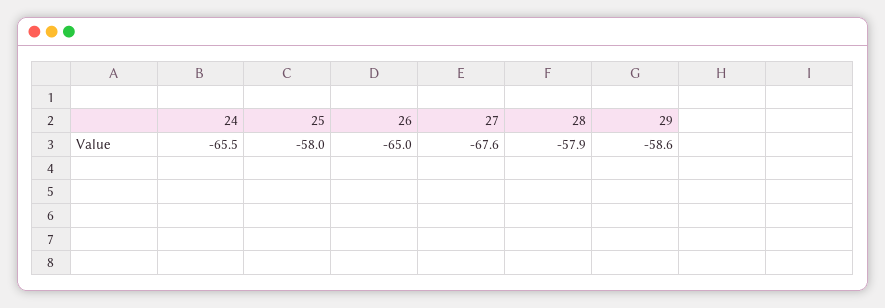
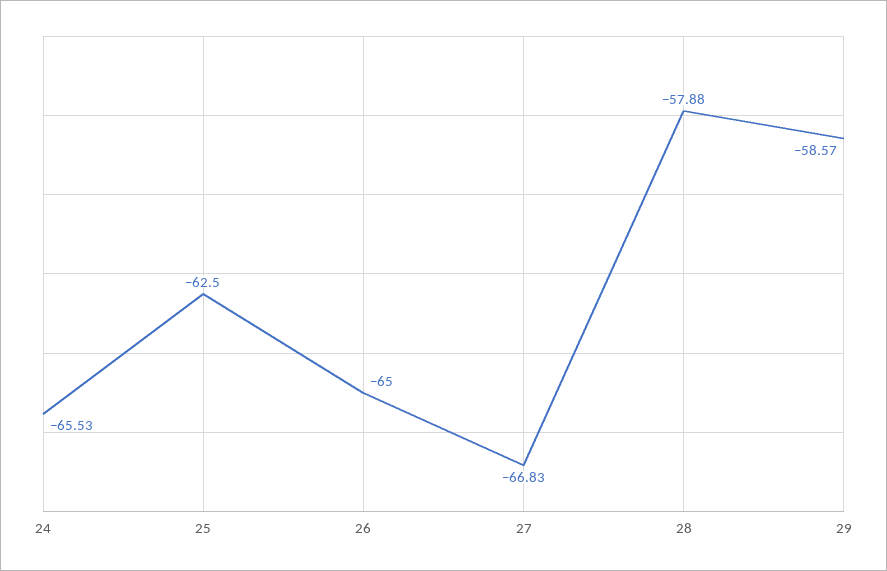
25: -58 -> -62.5
27: -67.6 -> -66.83

